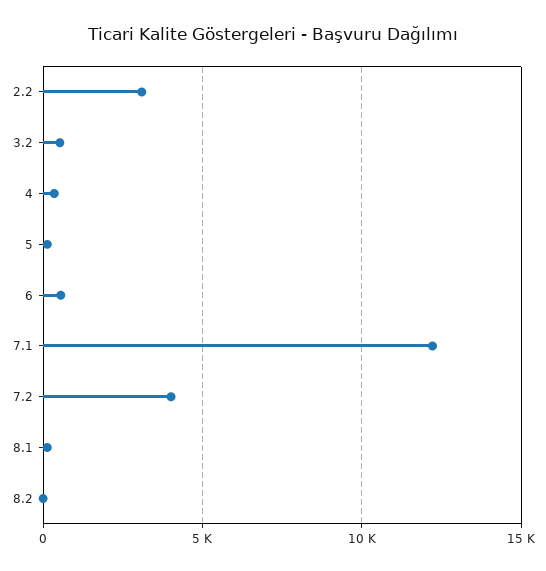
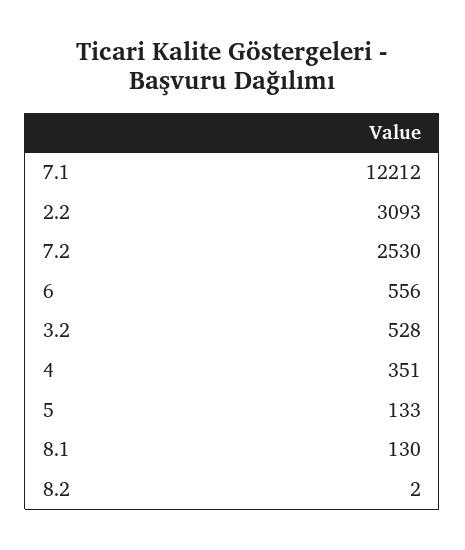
7.2: 4000 -> 2530

